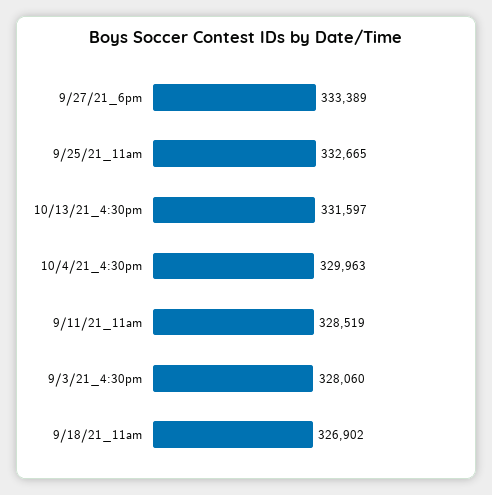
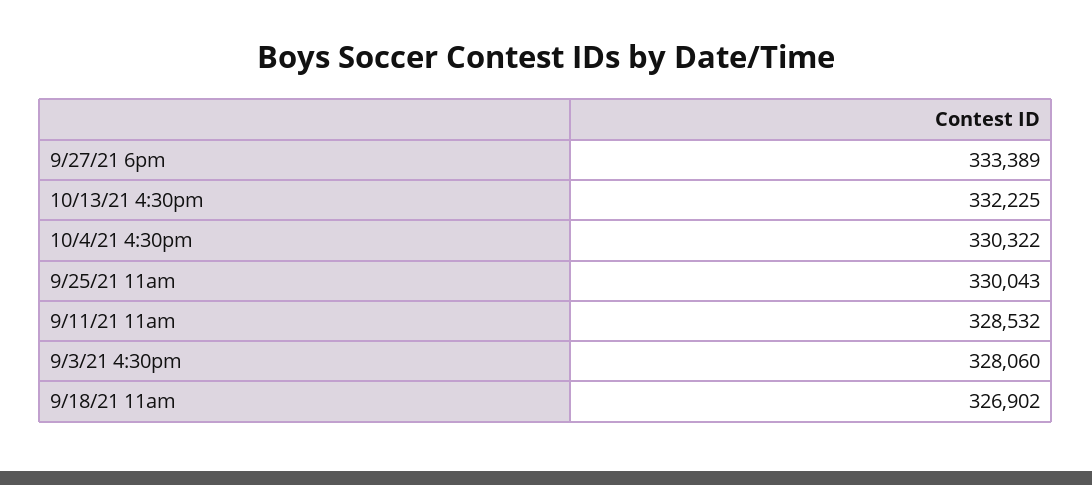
9/25/21_11am: 332665 -> 330043
10/13/21_4:30pm: 331597 -> 332225
10/4/21_4:30pm: 329963 -> 330322
9/11/21_11am: 328519 -> 328532

